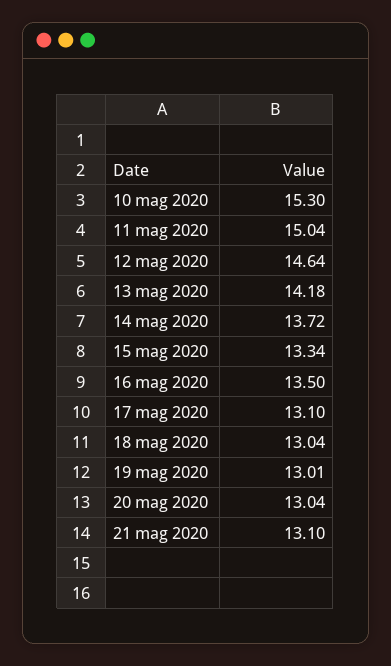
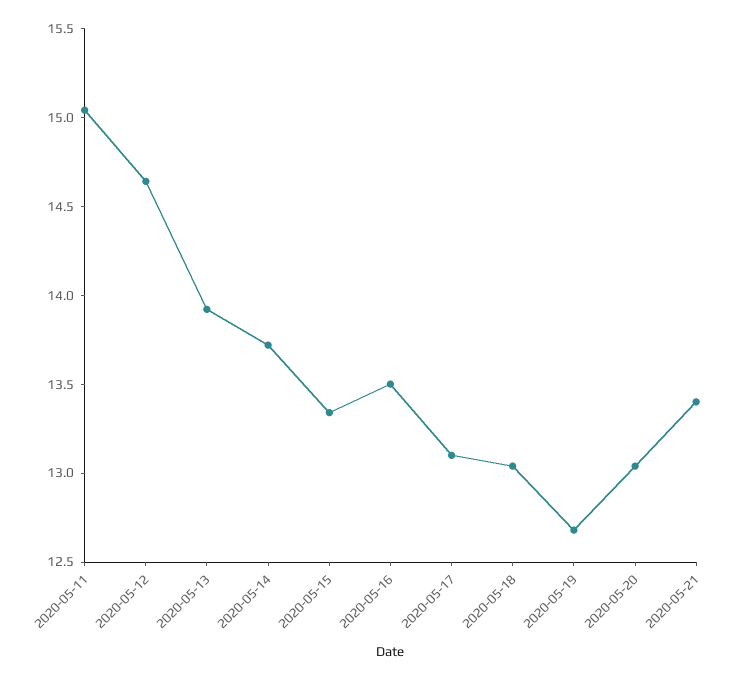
10 mag 2020: 15.3 -> none
13 mag 2020: 14.18 -> 13.9
19 mag 2020: 13.01 -> 12.7
21 mag 2020: 13.1 -> 13.4

